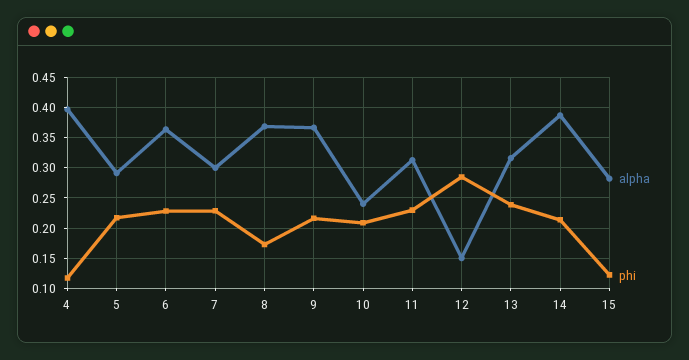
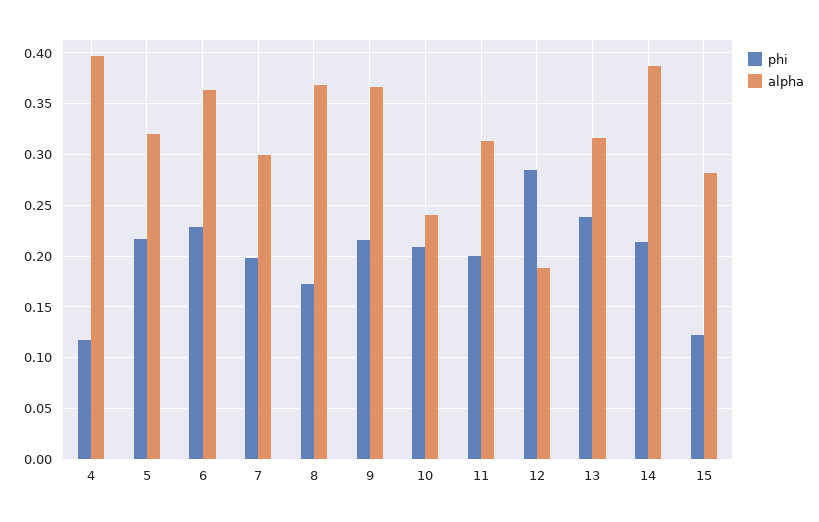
alpha, 5: 0.29 -> 0.32
phi, 7: 0.23 -> 0.2
phi, 11: 0.23 -> 0.2
alpha, 12: 0.15 -> 0.19

